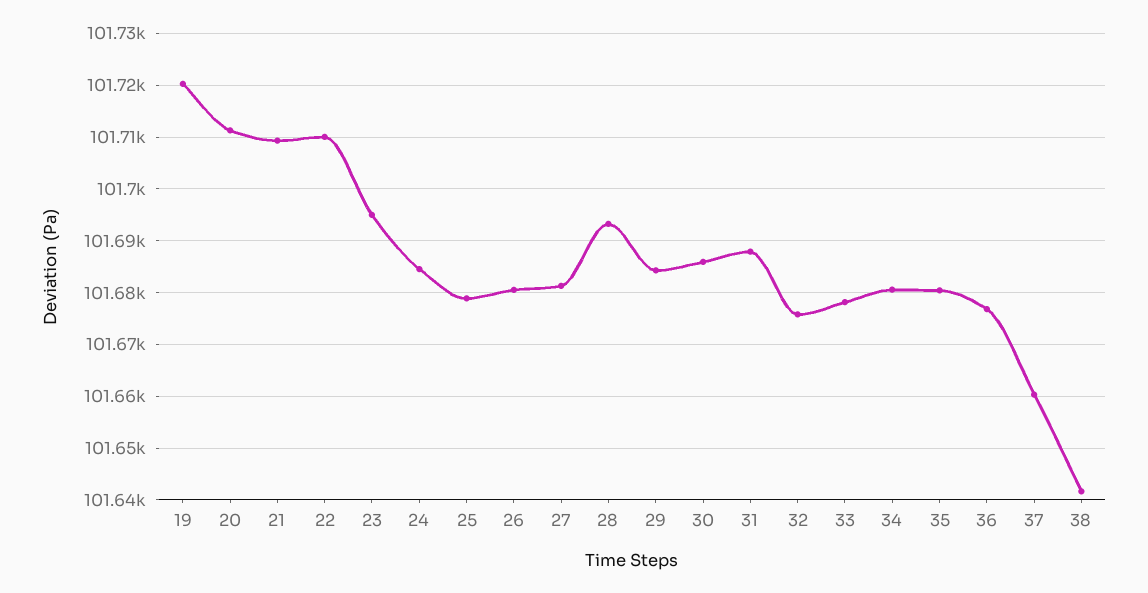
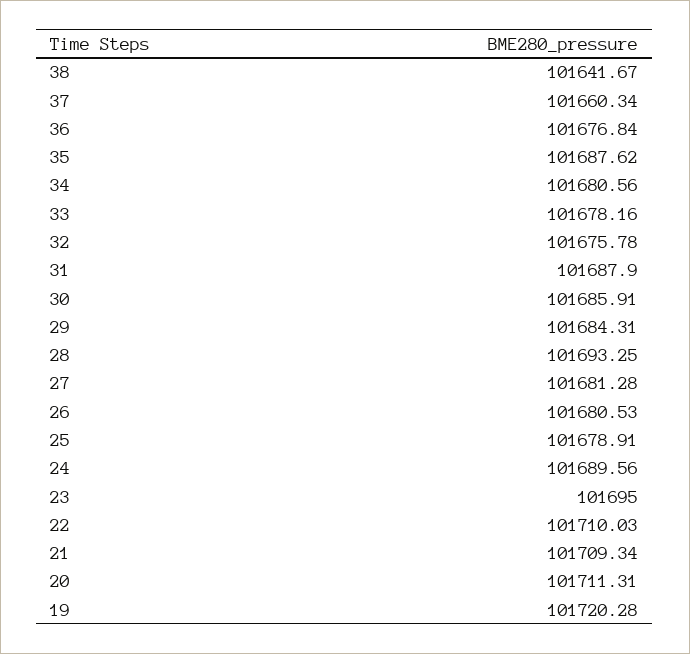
24: 101684 -> 101689.56
35: 101680 -> 101687.62

